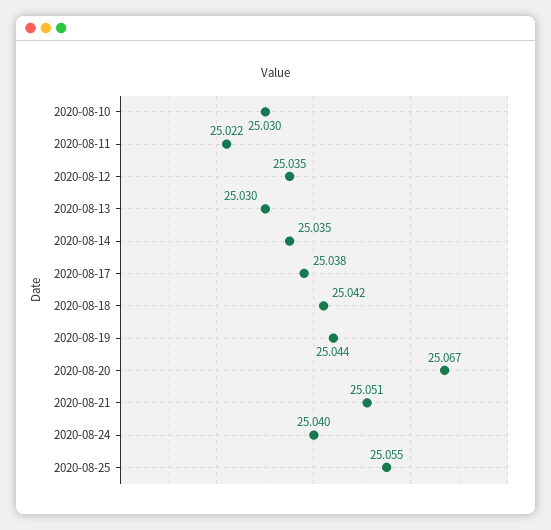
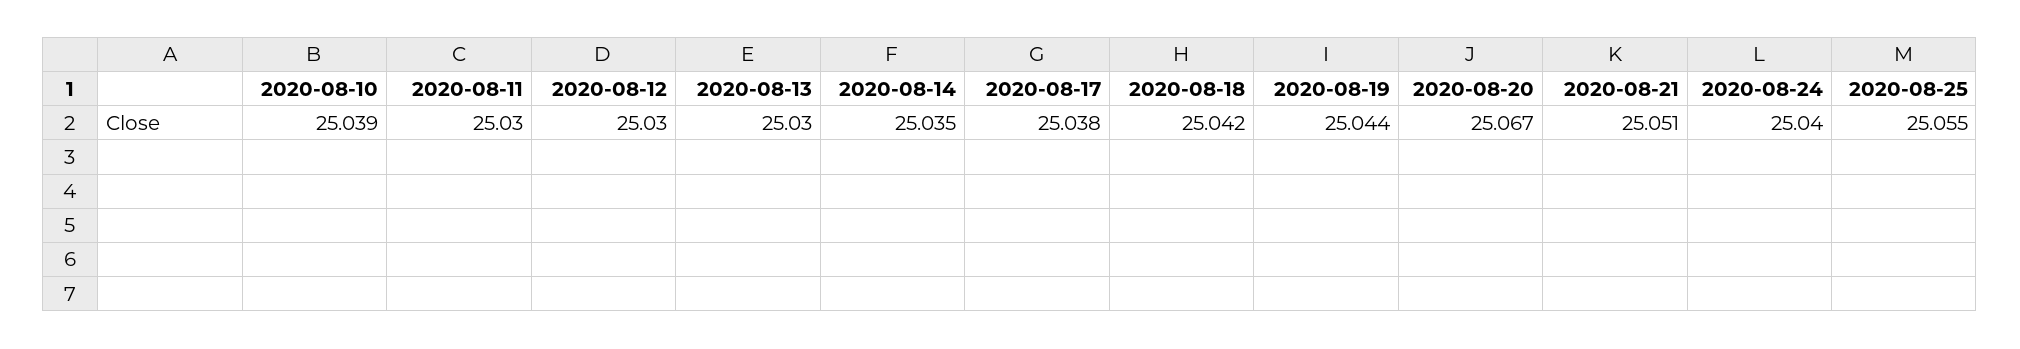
2020-08-10: 25.03 -> 25.039
2020-08-11: 25.022 -> 25.03
2020-08-12: 25.035 -> 25.03

